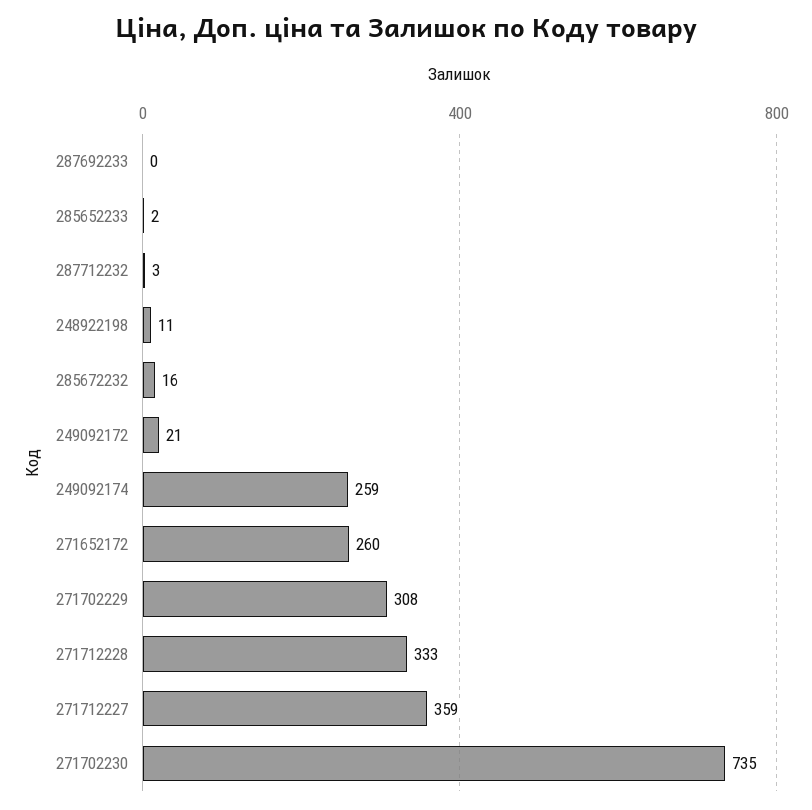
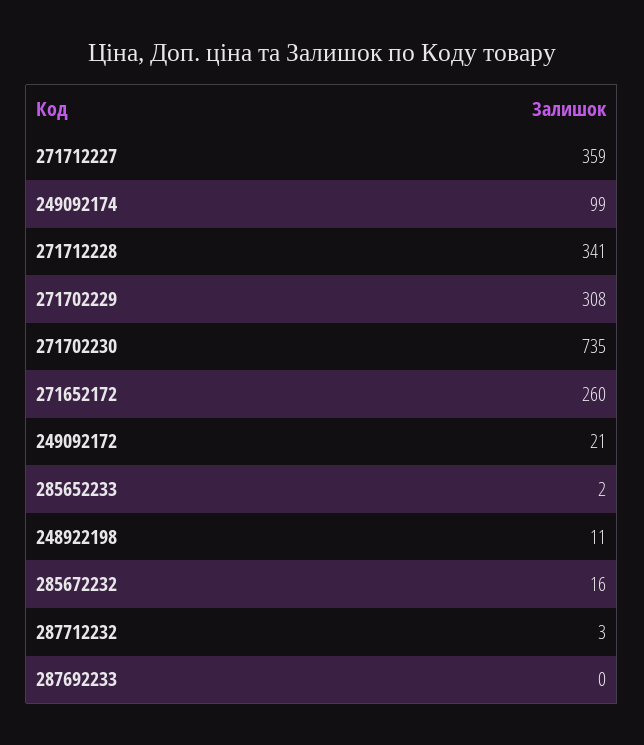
249092174: 259 -> 99
271712228: 333 -> 341

